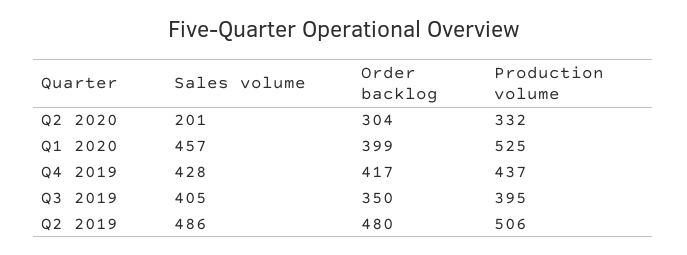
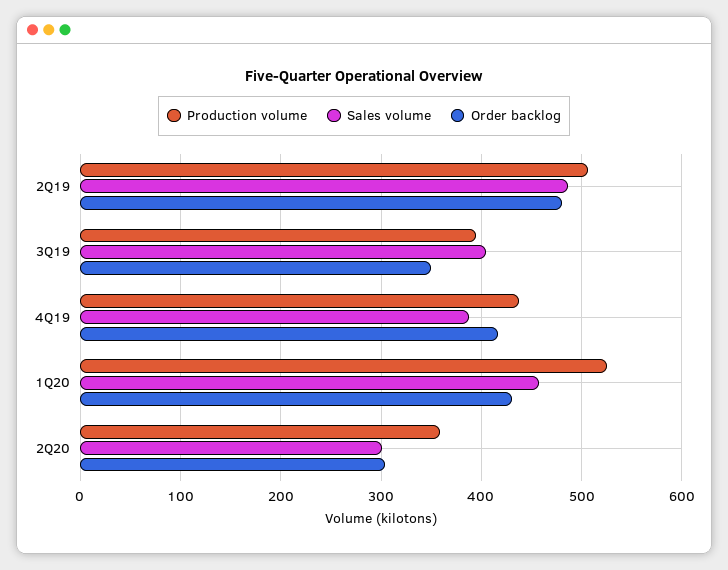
Sales volume, Q2 2020: 201 -> 300
Production volume, Q2 2020: 332 -> 360
Order backlog, Q1 2020: 399 -> 430
Sales volume, Q4 2019: 428 -> 390

